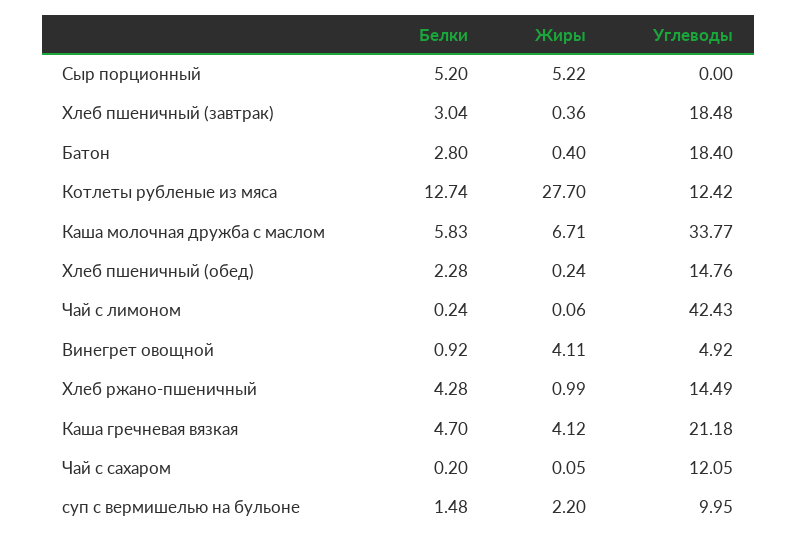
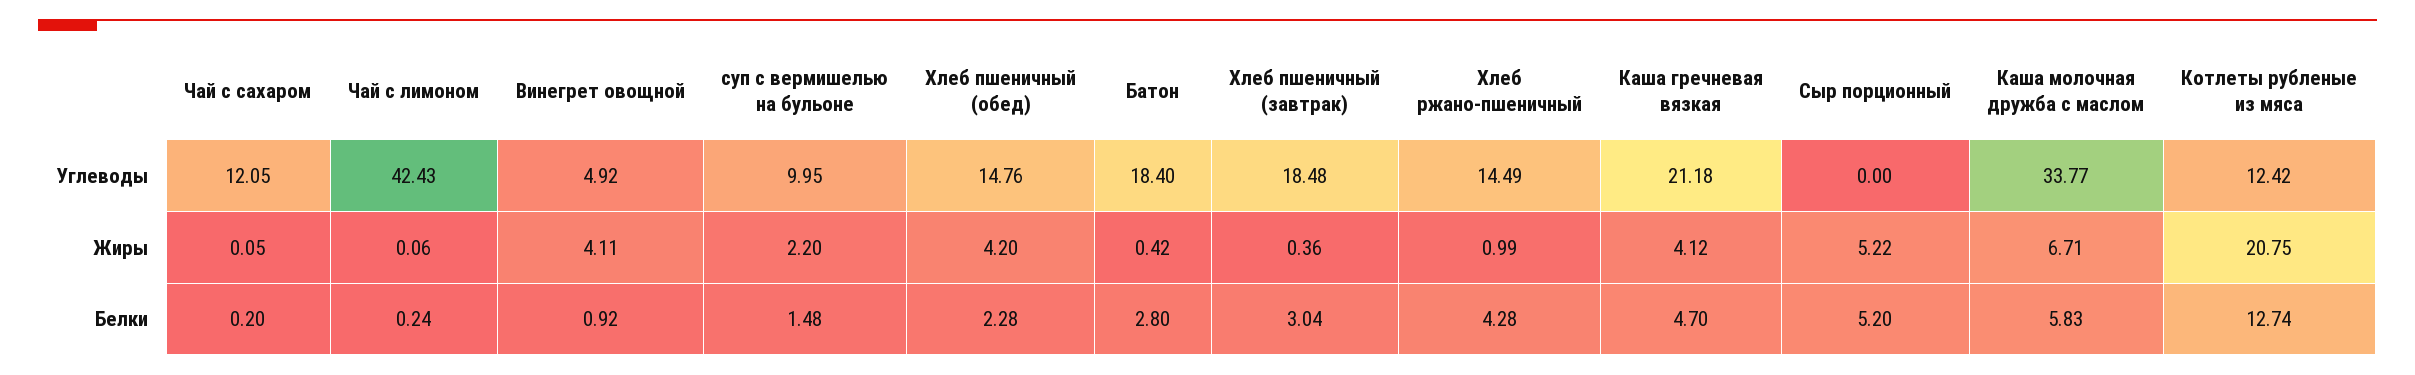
Жиры, Батон: 0.4 -> 0.42
Жиры, Котлеты рубленые из мяса: 27.7 -> 20.75
Жиры, Хлеб пшеничный (обед): 0.24 -> 4.2

